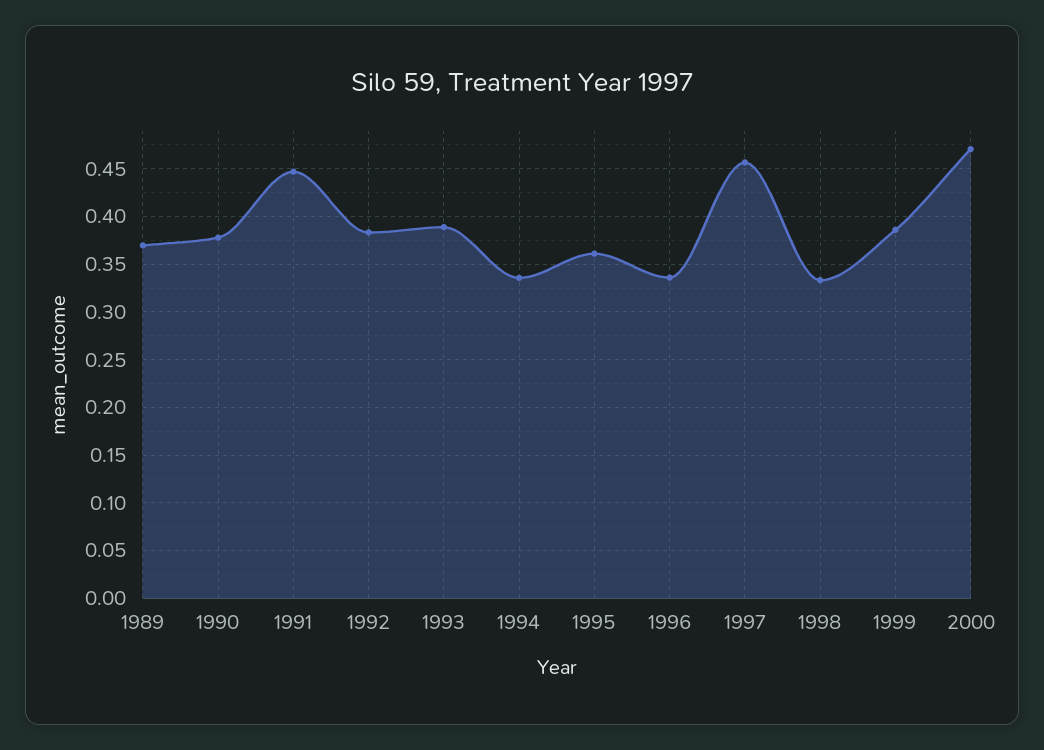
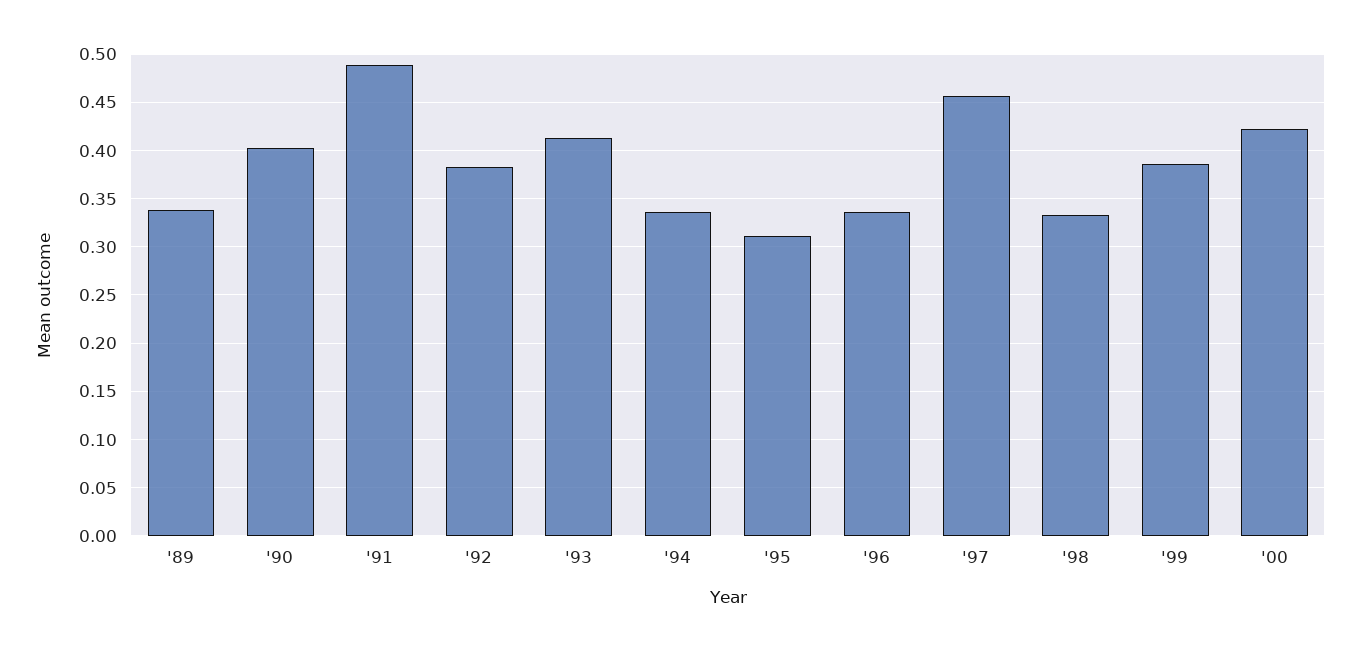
1989: 0.37 -> 0.34
1990: 0.38 -> 0.4
1991: 0.45 -> 0.49
1993: 0.39 -> 0.41
1995: 0.36 -> 0.31
2000: 0.47 -> 0.42

